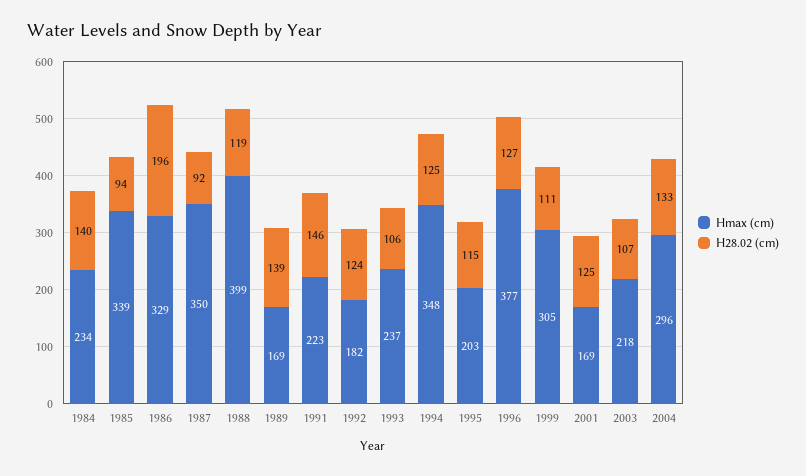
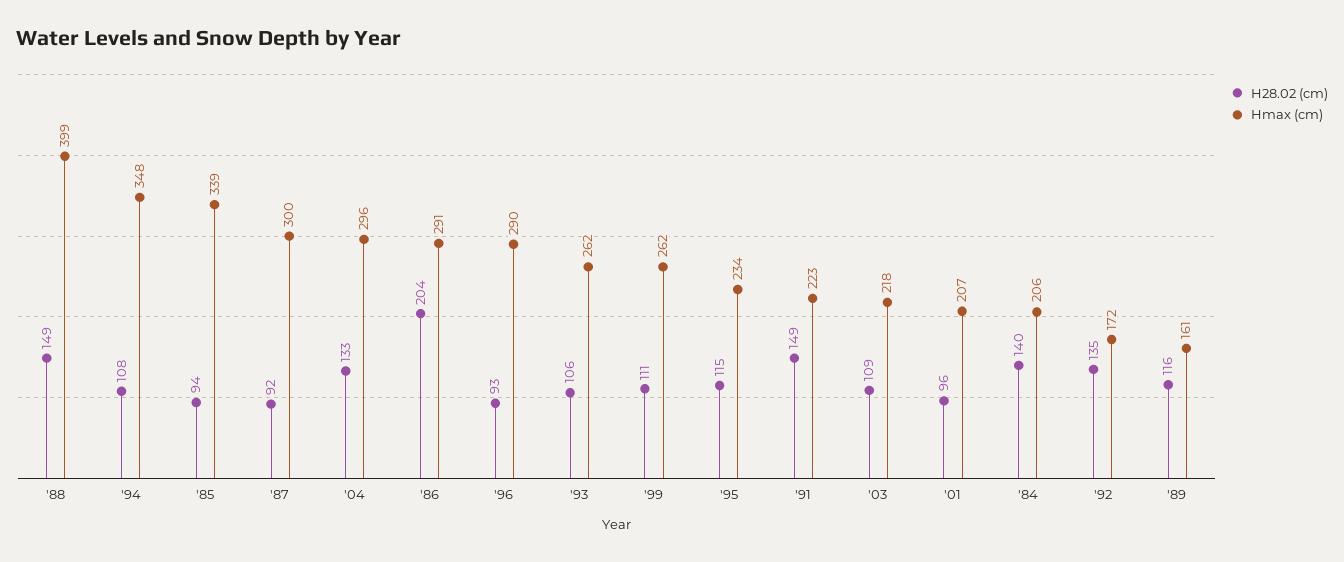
Hmax (cm), 1984: 234 -> 206
Hmax (cm), 1986: 329 -> 291
H28.02 (cm), 1986: 196 -> 204
Hmax (cm), 1987: 350 -> 300
H28.02 (cm), 1988: 119 -> 149
Hmax (cm), 1989: 169 -> 161
H28.02 (cm), 1989: 139 -> 116
H28.02 (cm), 1991: 146 -> 149
Hmax (cm), 1992: 182 -> 172
H28.02 (cm), 1992: 124 -> 135
Hmax (cm), 1993: 237 -> 262
H28.02 (cm), 1994: 125 -> 108
Hmax (cm), 1995: 203 -> 234
Hmax (cm), 1996: 377 -> 290
H28.02 (cm), 1996: 127 -> 93
Hmax (cm), 1999: 305 -> 262
Hmax (cm), 2001: 169 -> 207
H28.02 (cm), 2001: 125 -> 96
H28.02 (cm), 2003: 107 -> 109

